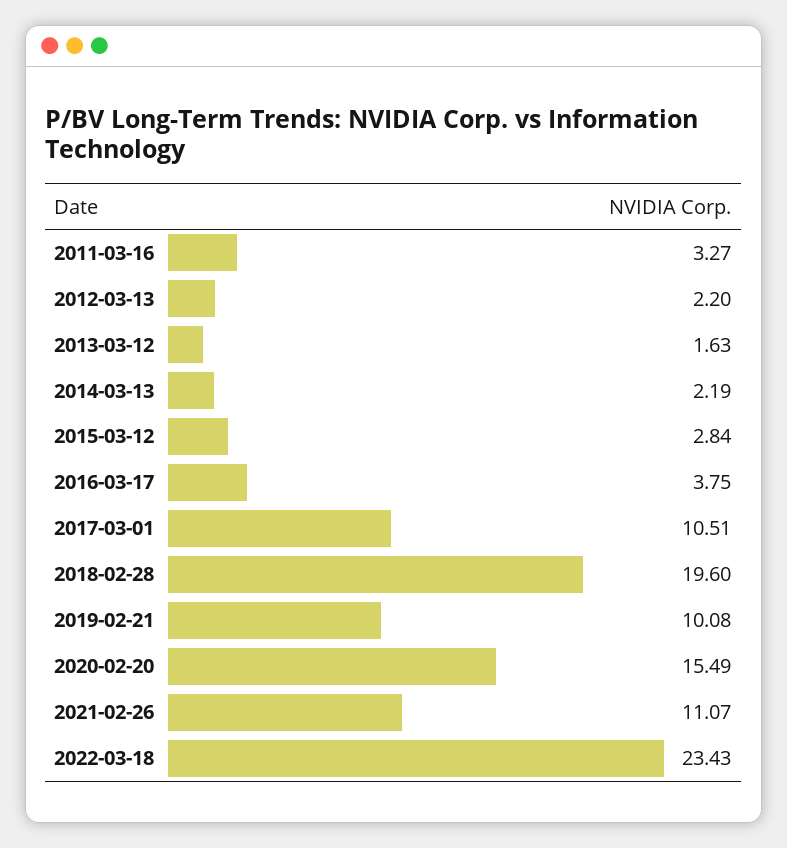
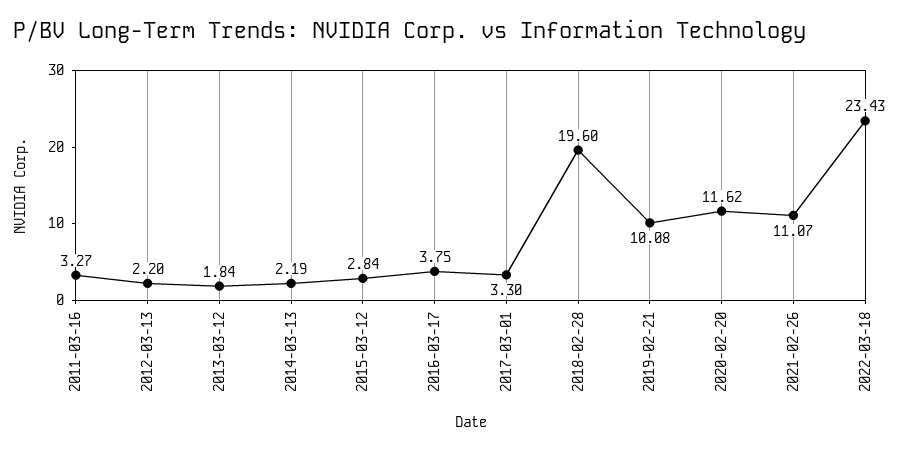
2013-03-12: 1.63 -> 1.84
2017-03-01: 10.51 -> 3.3
2020-02-20: 15.49 -> 11.62

